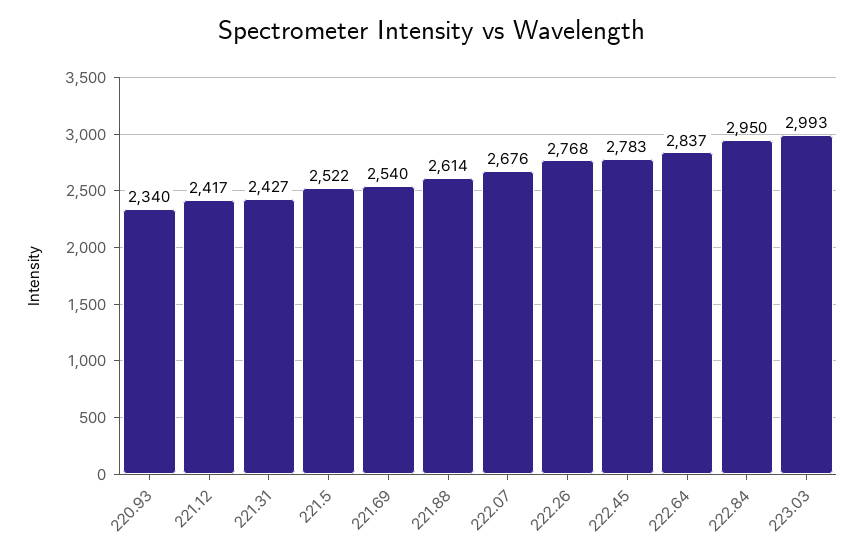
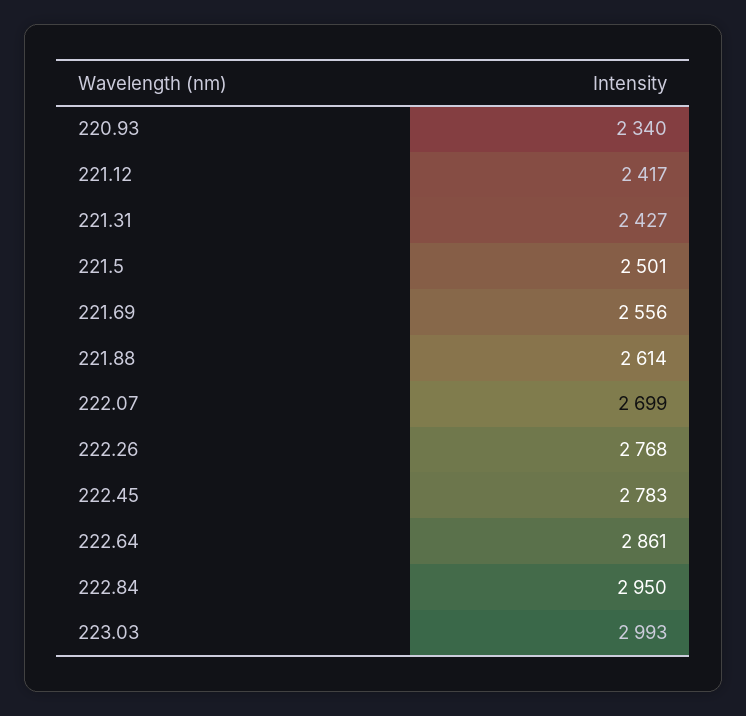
221.5: 2522 -> 2501
221.69: 2540 -> 2556
222.07: 2676 -> 2699
222.64: 2837 -> 2861

